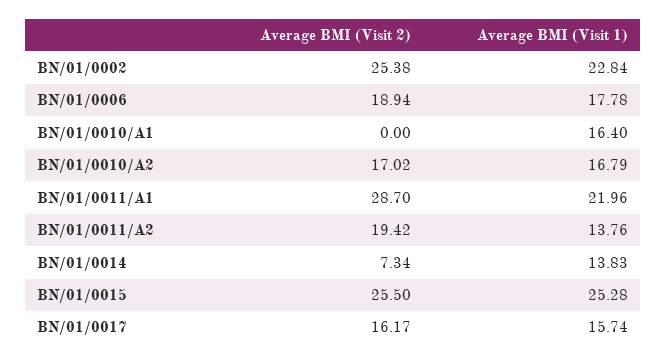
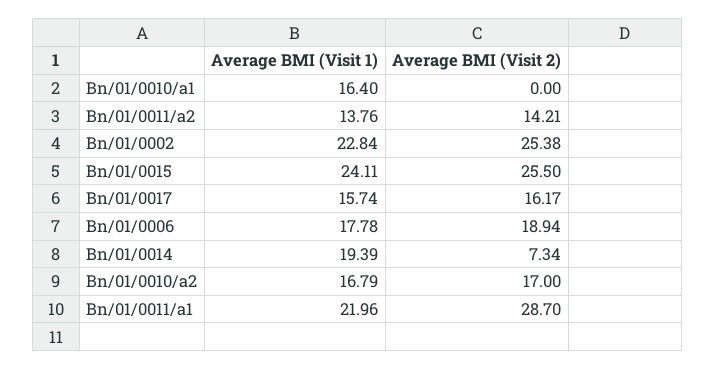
Average BMI (Visit 2), BN/01/0010/A2: 17.02 -> 17
Average BMI (Visit 2), BN/01/0011/A2: 19.42 -> 14.21
Average BMI (Visit 1), BN/01/0014: 13.83 -> 19.39
Average BMI (Visit 1), BN/01/0015: 25.28 -> 24.11

